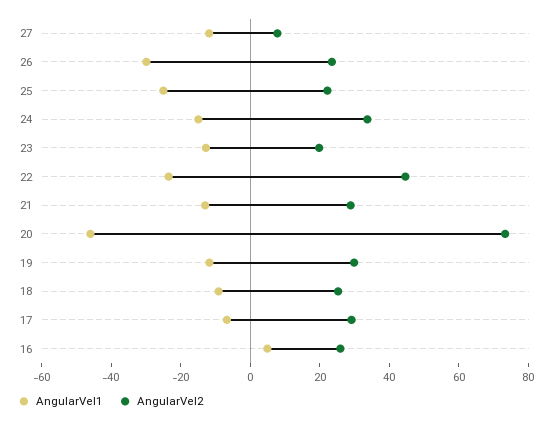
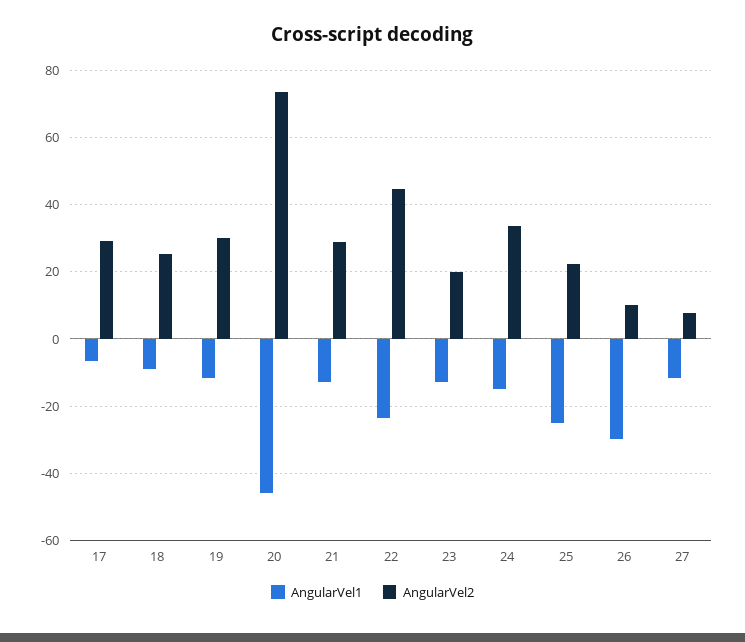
AngularVel2, 26: 25 -> 10
AngularVel1, 16: 5 -> none
AngularVel2, 16: 25 -> none

